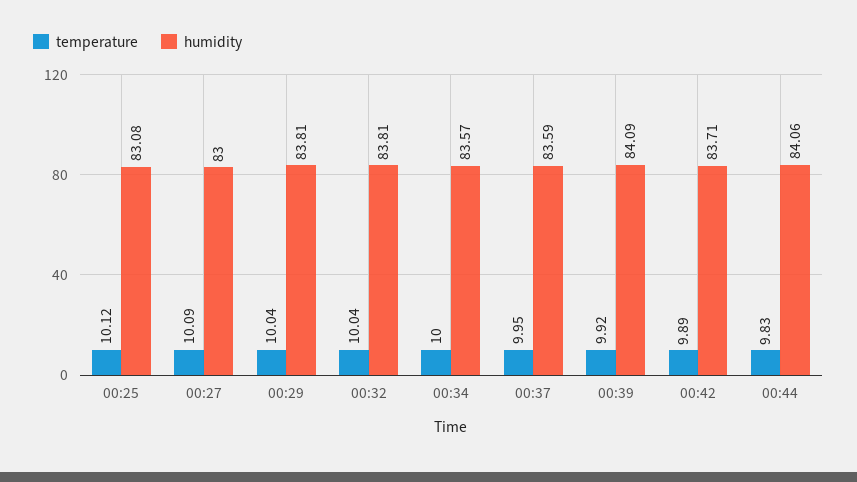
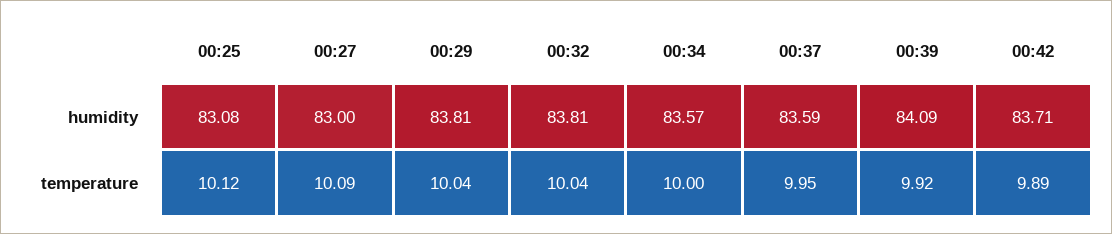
temperature, 00:44: 9.83 -> none
humidity, 00:44: 84.06 -> none

